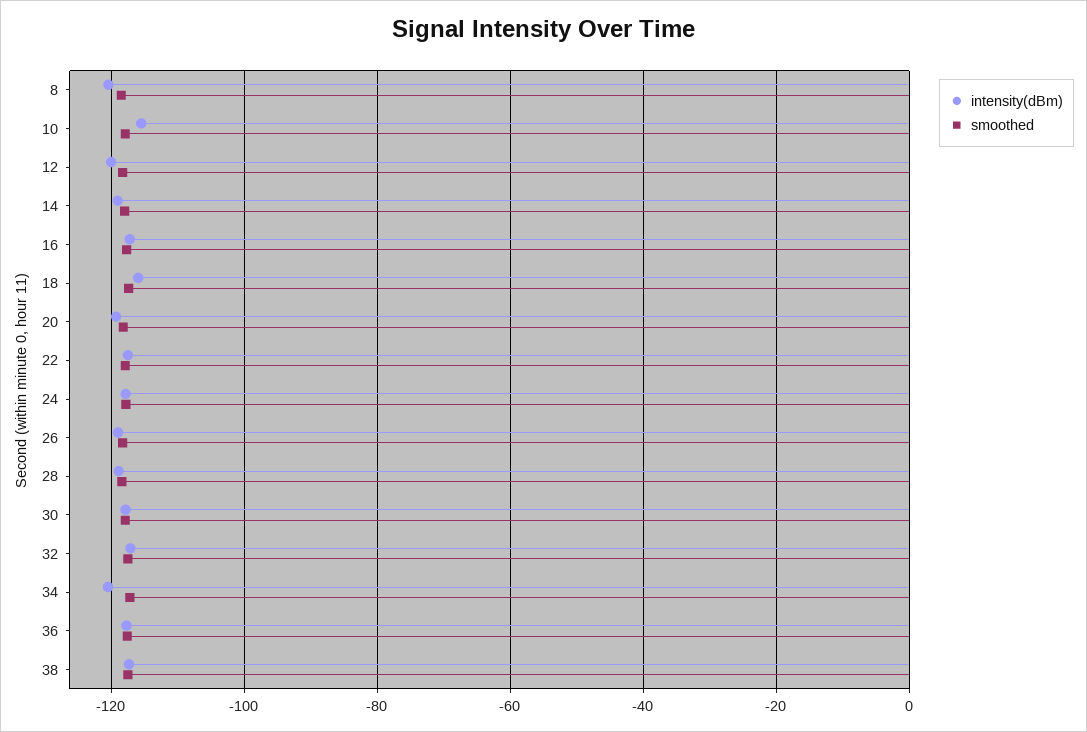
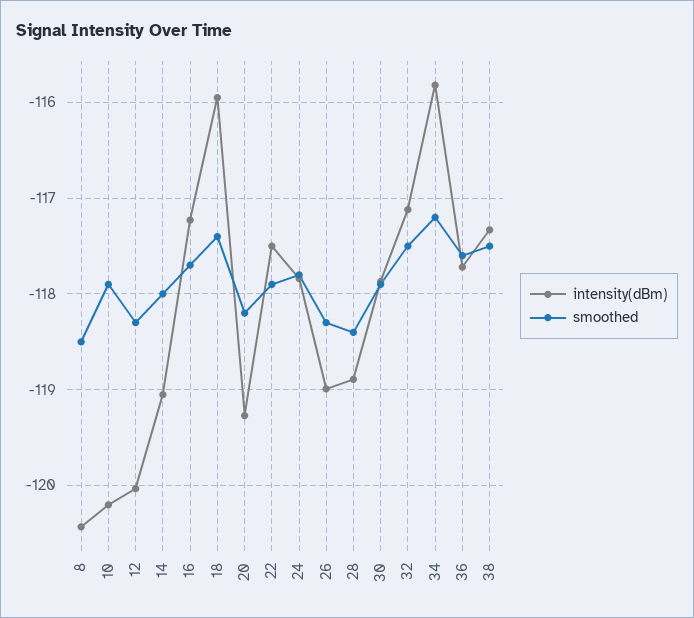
intensity(dBm), 10: -116 -> -120.2
intensity(dBm), 34: -120 -> -115.8

